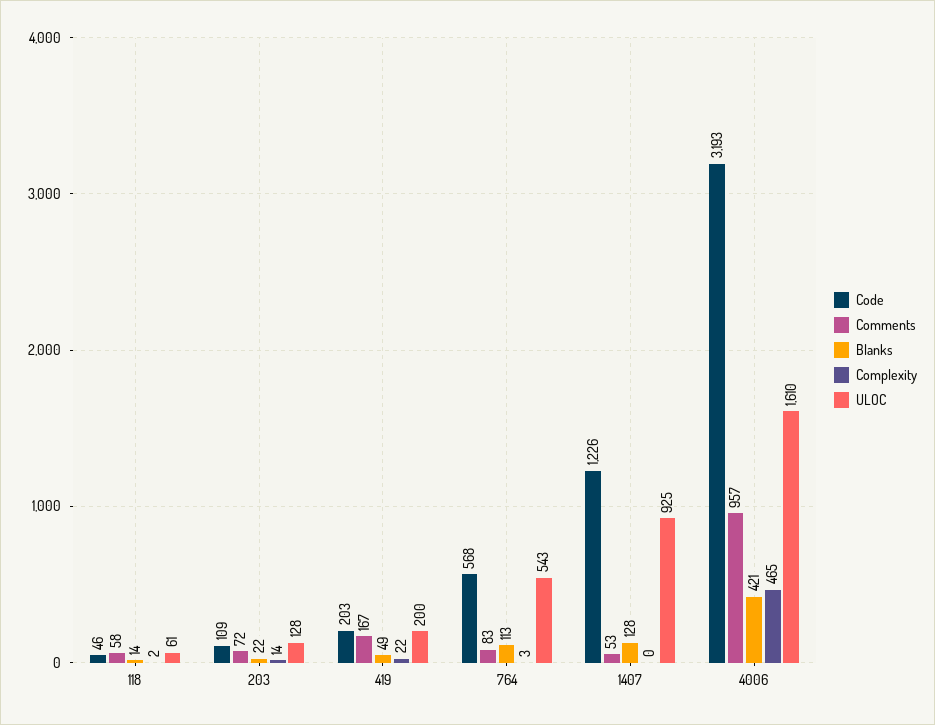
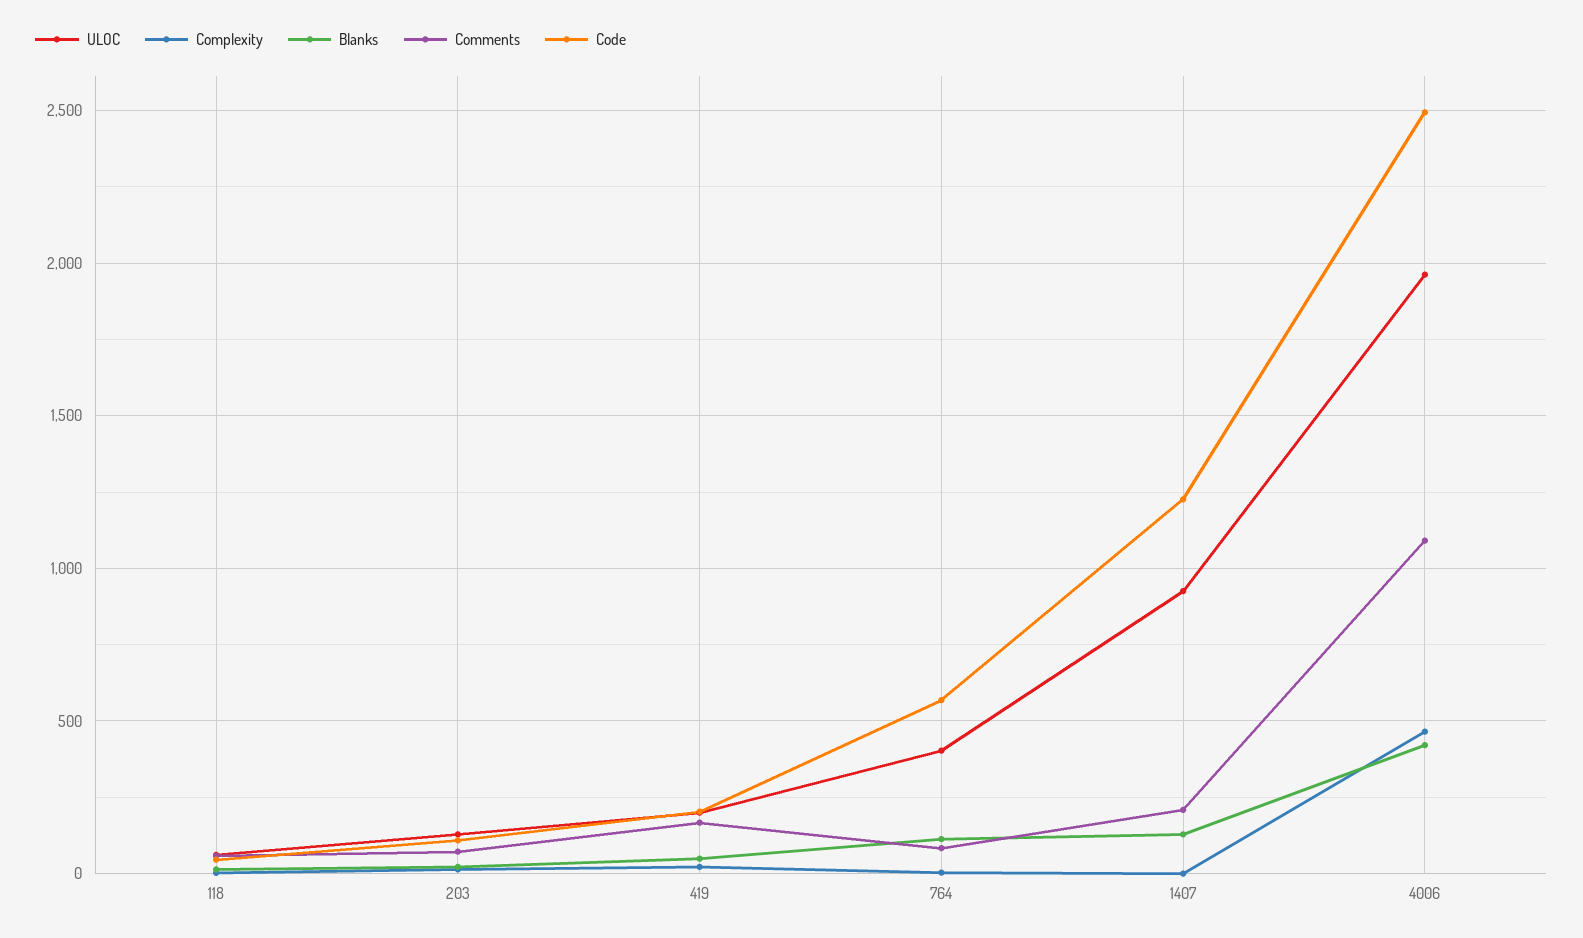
ULOC, 764: 543 -> 400
Comments, 1407: 53 -> 200
Code, 4006: 3193 -> 2500
Comments, 4006: 957 -> 1100
ULOC, 4006: 1610 -> 1950

